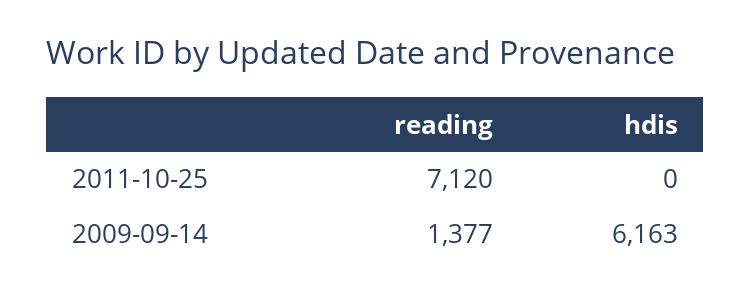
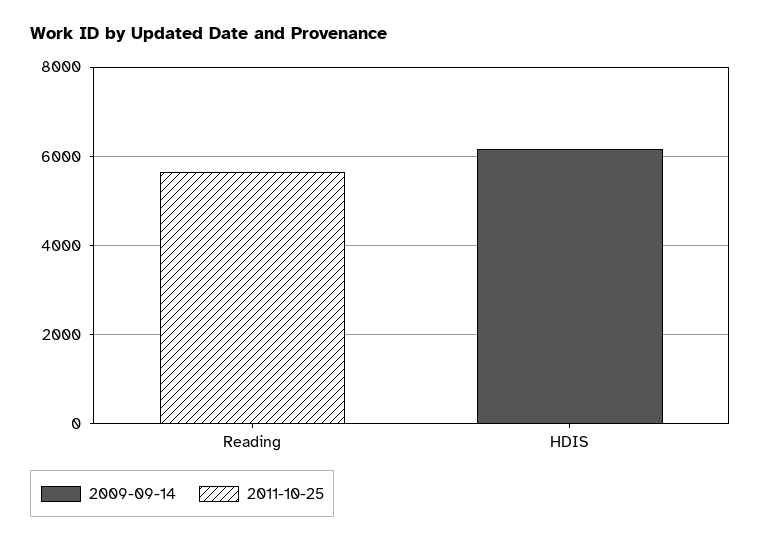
2011-10-25, reading: 7120 -> 5500
2009-09-14, reading: 1377 -> 0

